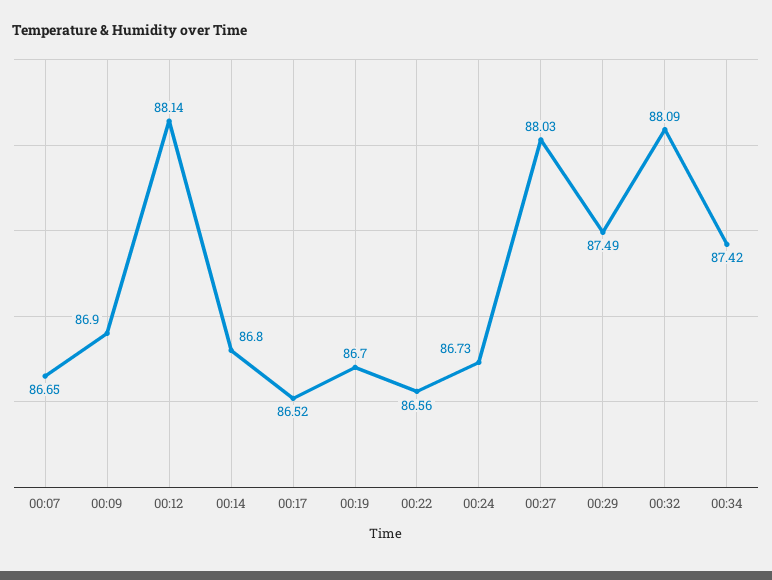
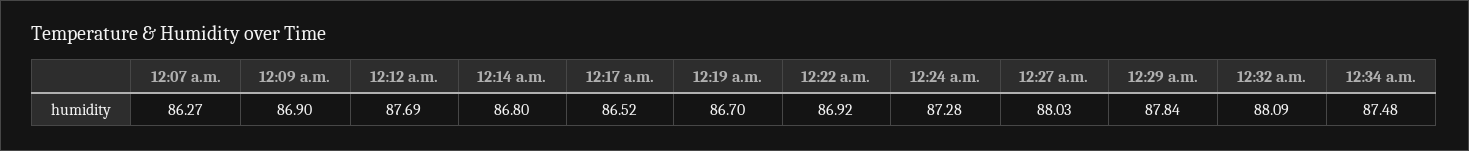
00:07: 86.65 -> 86.27
00:12: 88.14 -> 87.69
00:22: 86.56 -> 86.92
00:24: 86.73 -> 87.28
00:29: 87.49 -> 87.84
00:34: 87.42 -> 87.48

